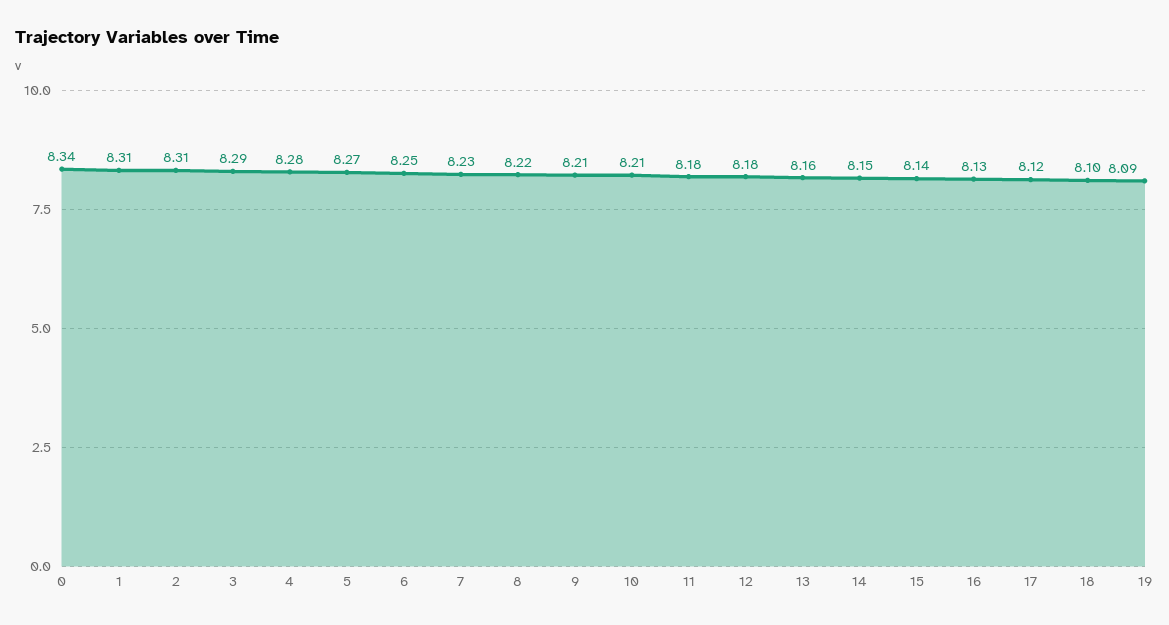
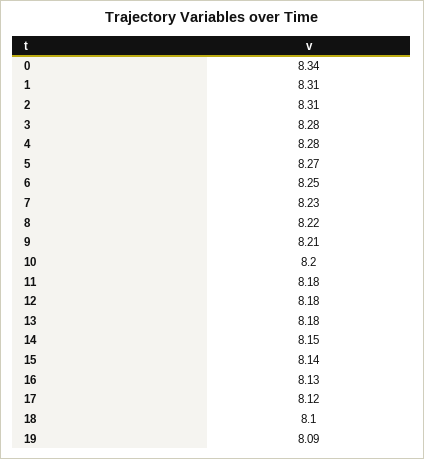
3: 8.29 -> 8.28
10: 8.21 -> 8.2
13: 8.16 -> 8.18

